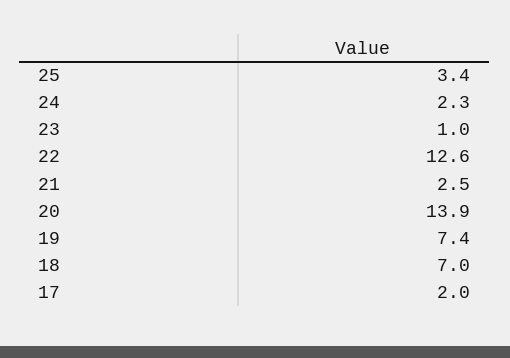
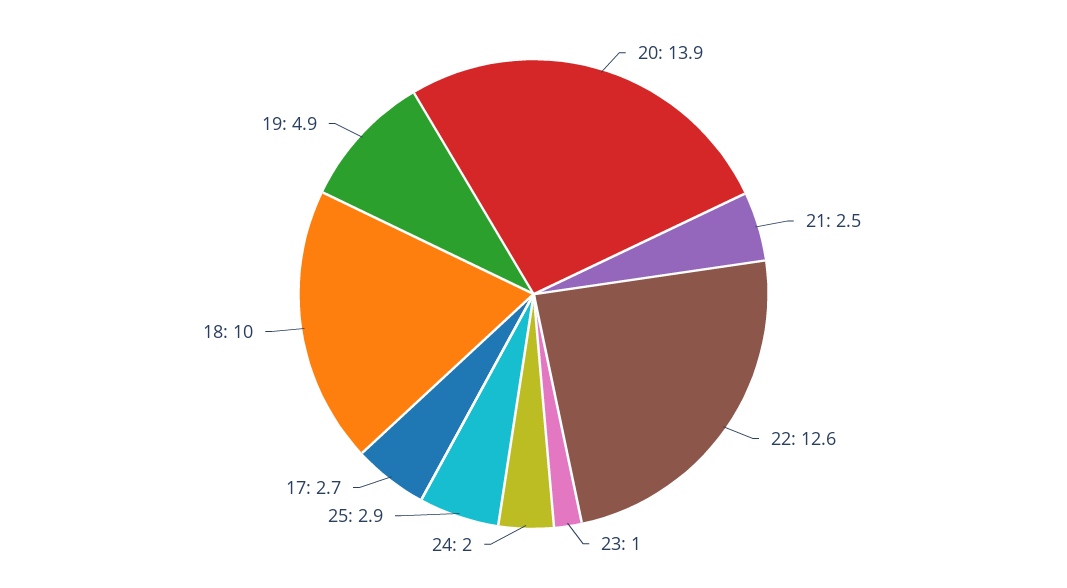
25: 3.4 -> 2.9
24: 2.3 -> 2
19: 7.4 -> 4.9
18: 7 -> 10
17: 2 -> 2.7

